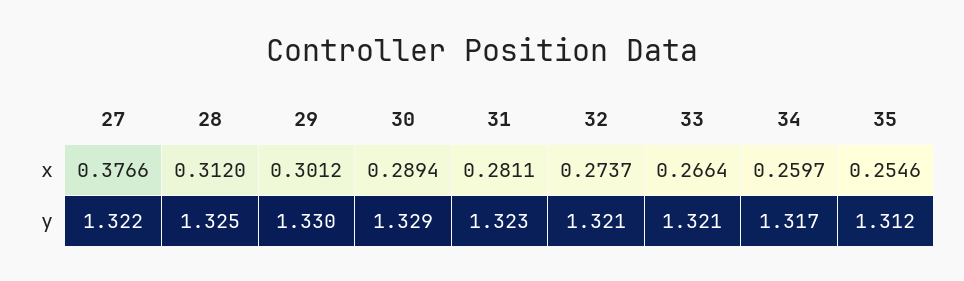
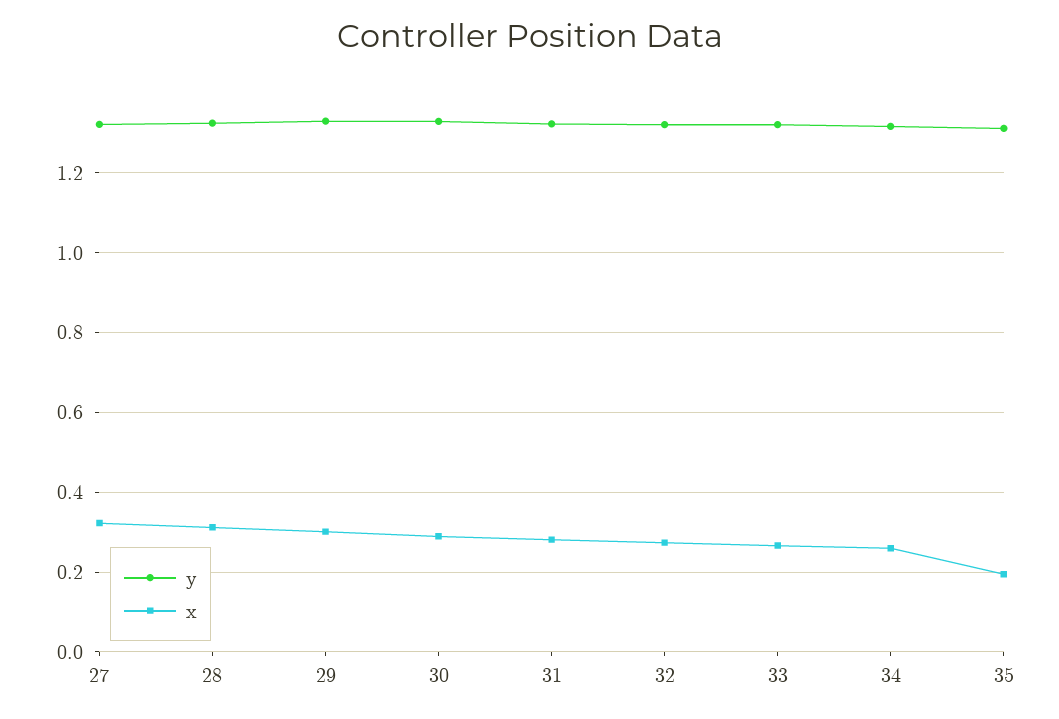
x, 27: 0.3766 -> 0.32
x, 35: 0.2546 -> 0.2

